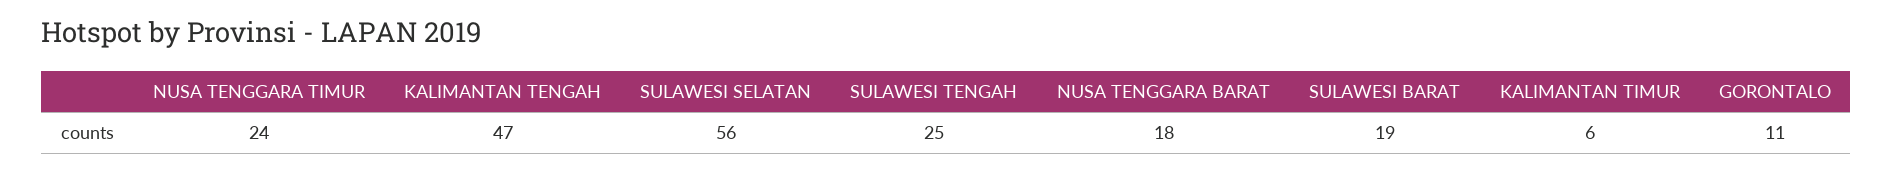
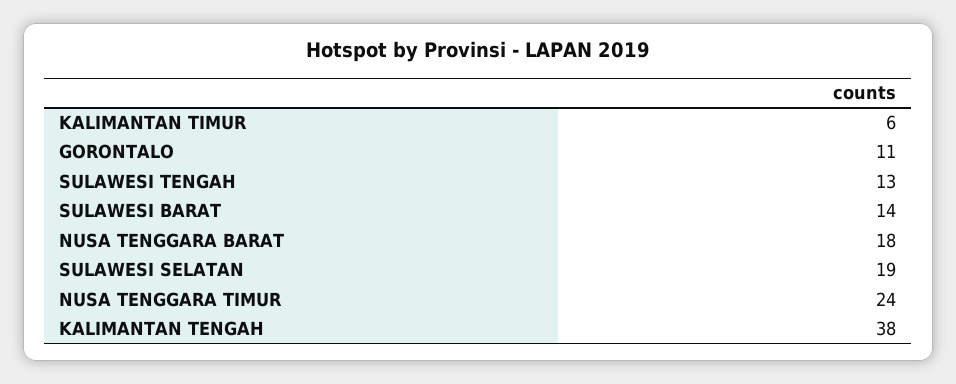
KALIMANTAN TENGAH: 47 -> 38
SULAWESI SELATAN: 56 -> 19
SULAWESI TENGAH: 25 -> 13
SULAWESI BARAT: 19 -> 14

